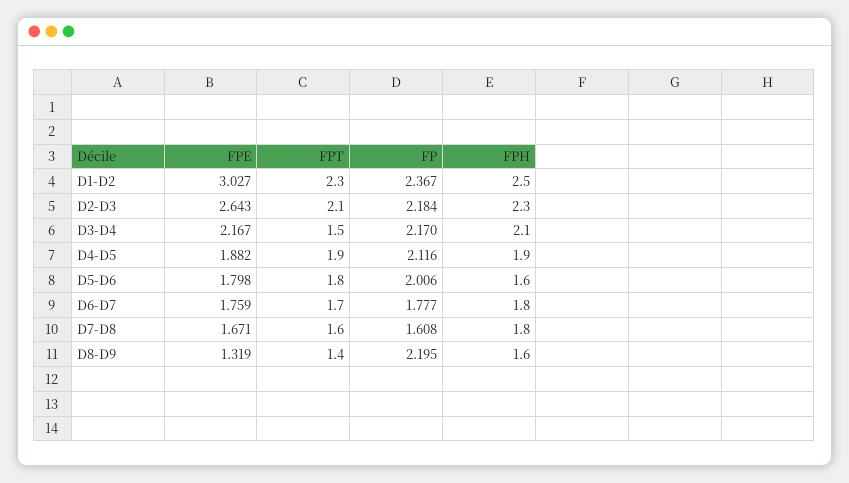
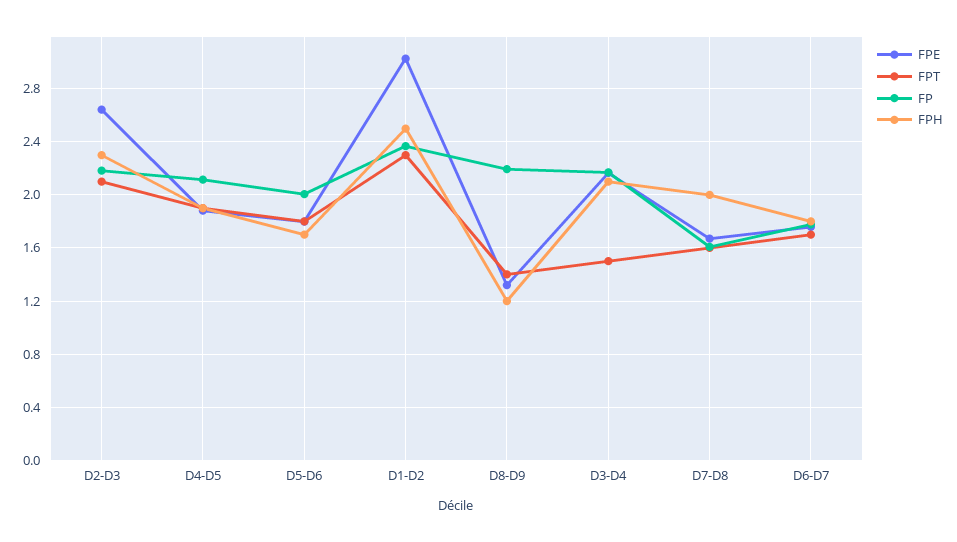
FPH, D5-D6: 1.6 -> 1.7
FPH, D7-D8: 1.8 -> 2
FPH, D8-D9: 1.6 -> 1.2

